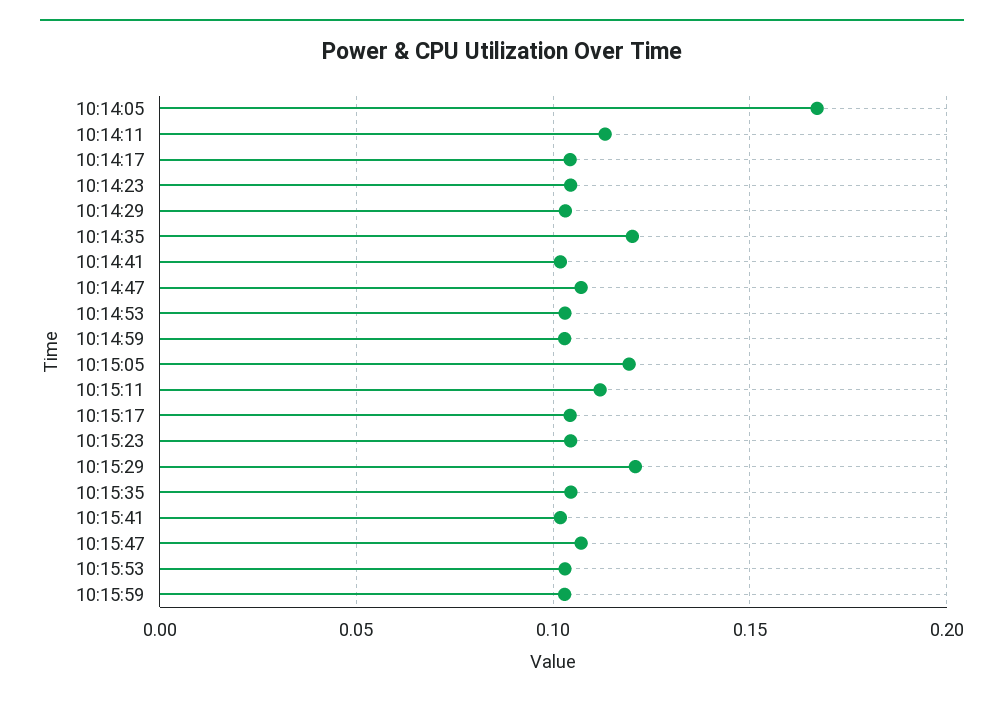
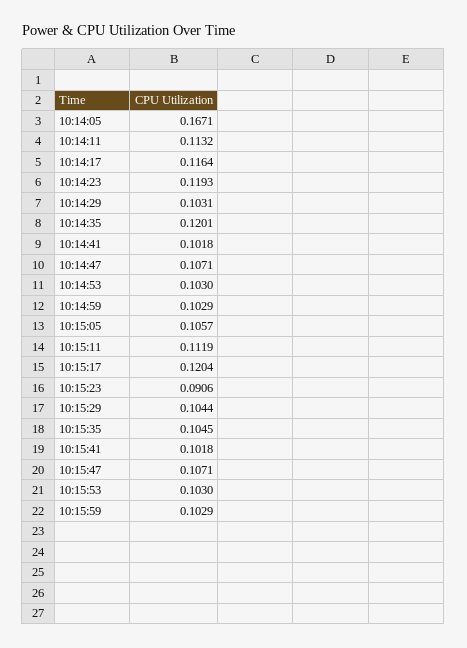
10:14:17: 0.105 -> 0.1164
10:14:23: 0.105 -> 0.1193
10:15:05: 0.12 -> 0.1057
10:15:17: 0.105 -> 0.1204
10:15:23: 0.105 -> 0.0906
10:15:29: 0.12 -> 0.1044

